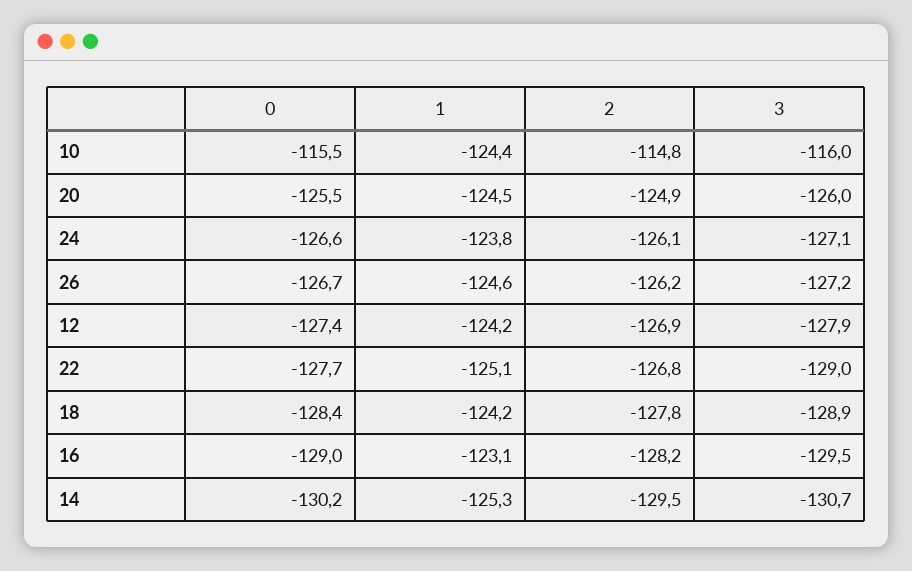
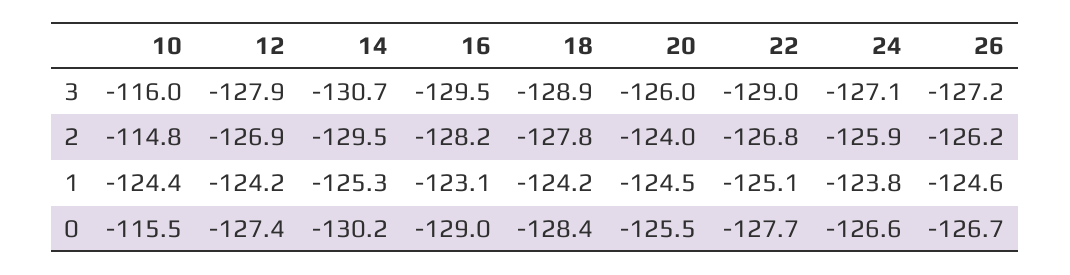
2, 20: -124.9 -> -124
2, 24: -126.1 -> -125.9

